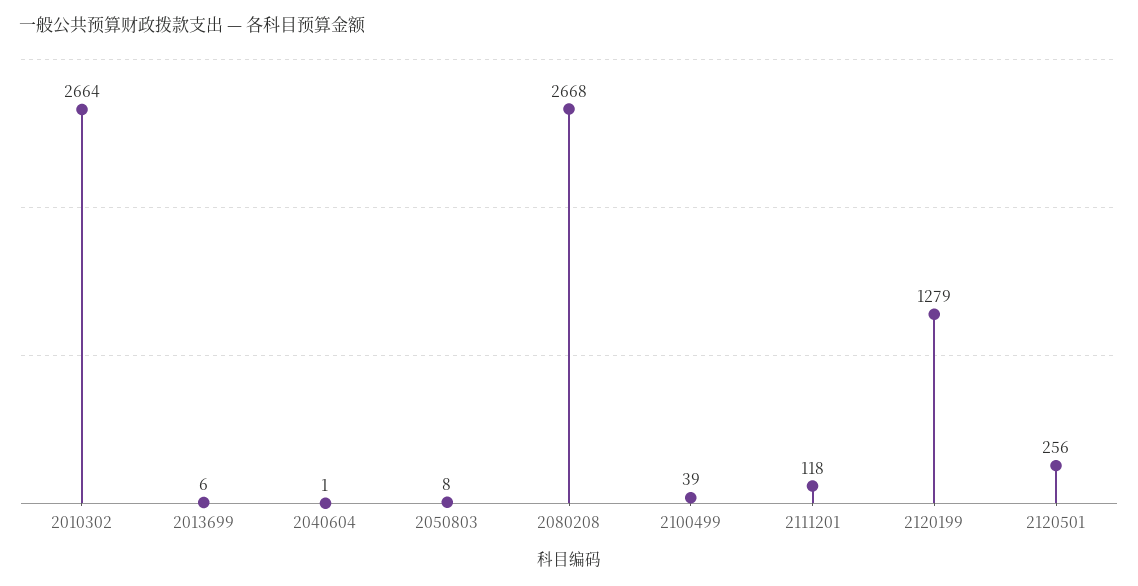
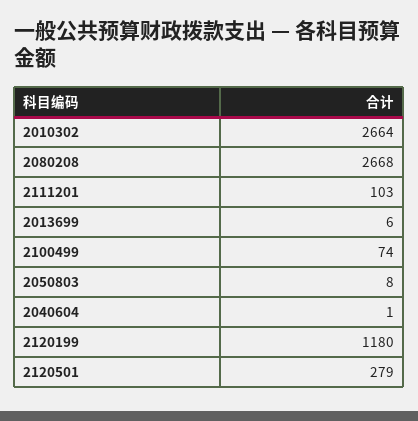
2100499: 39 -> 74
2111201: 118 -> 103
2120199: 1279 -> 1180
2120501: 256 -> 279

